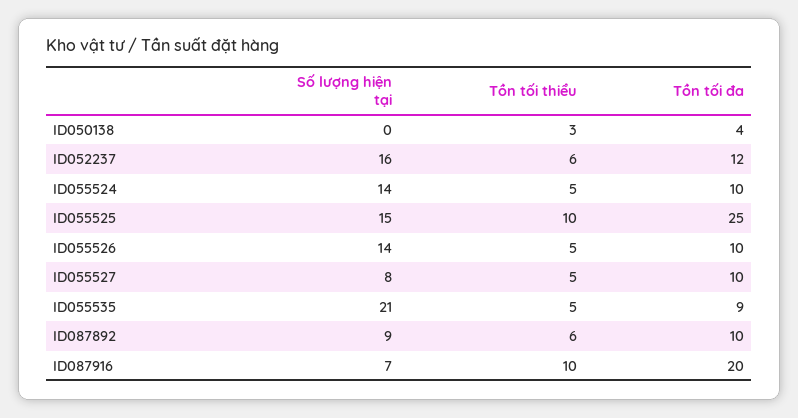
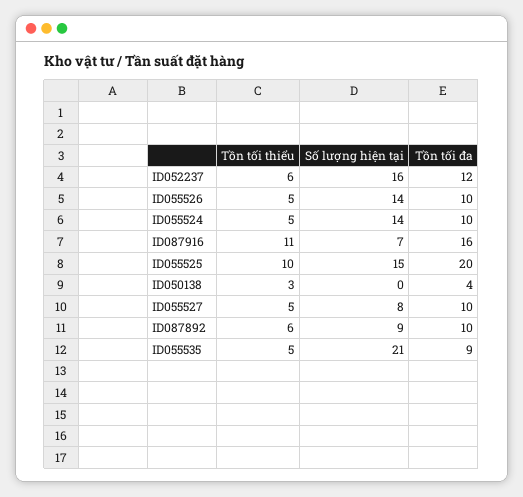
Tồn tối đa, ID055525: 25 -> 20
Tồn tối thiểu, ID087916: 10 -> 11
Tồn tối đa, ID087916: 20 -> 16

